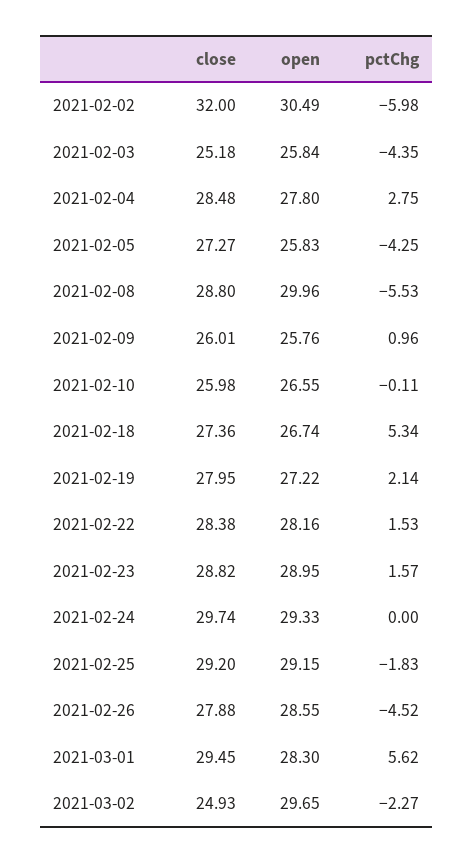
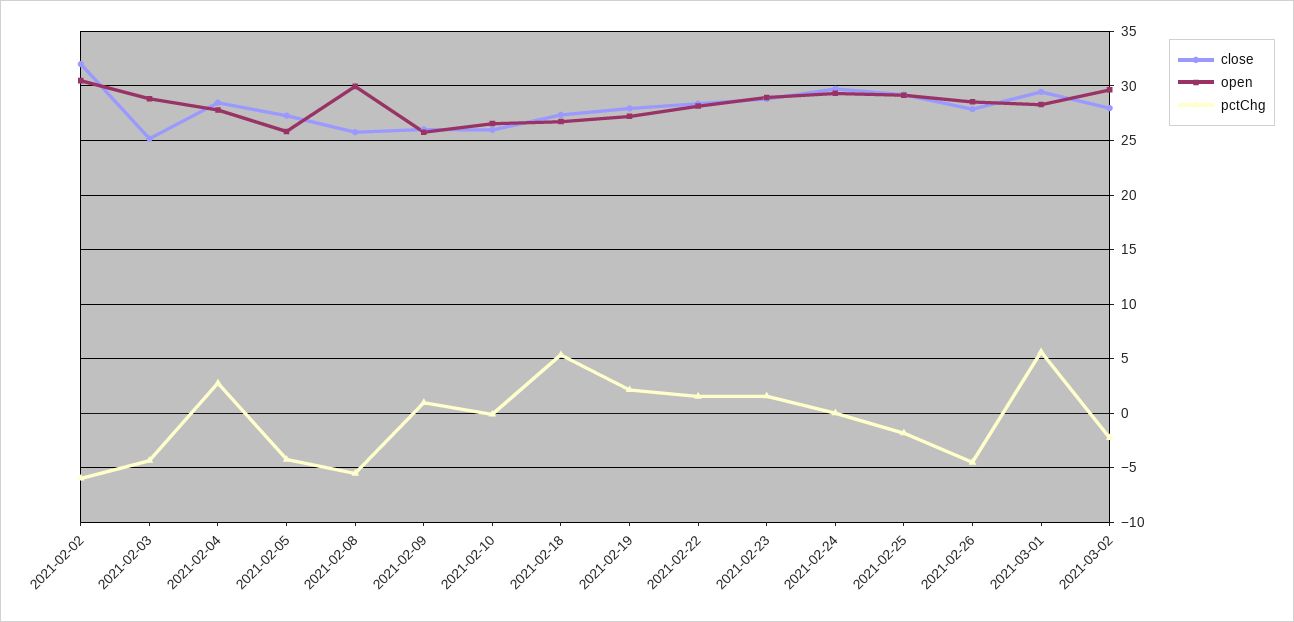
open, 2021-02-03: 25.84 -> 29
close, 2021-02-08: 28.8 -> 26
close, 2021-03-02: 24.93 -> 28

